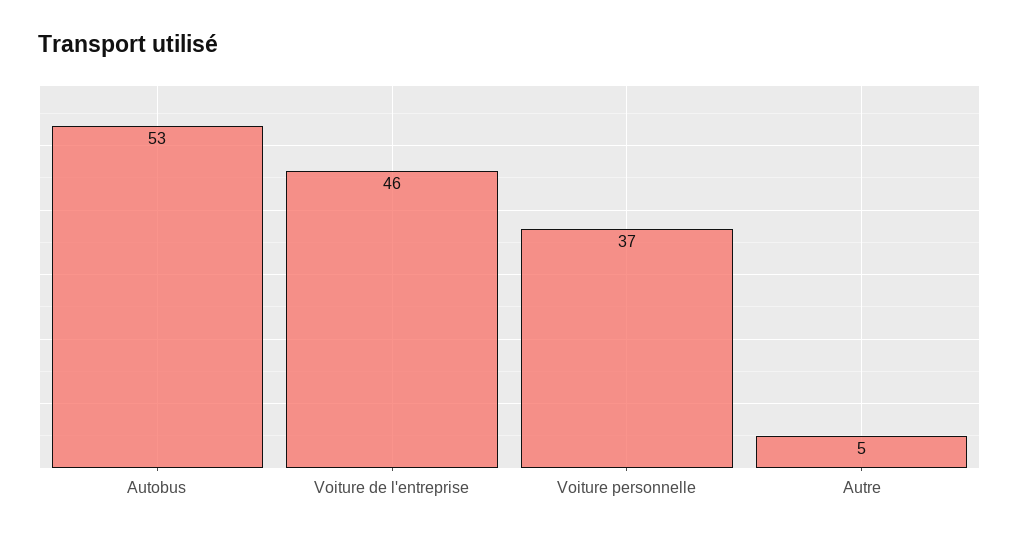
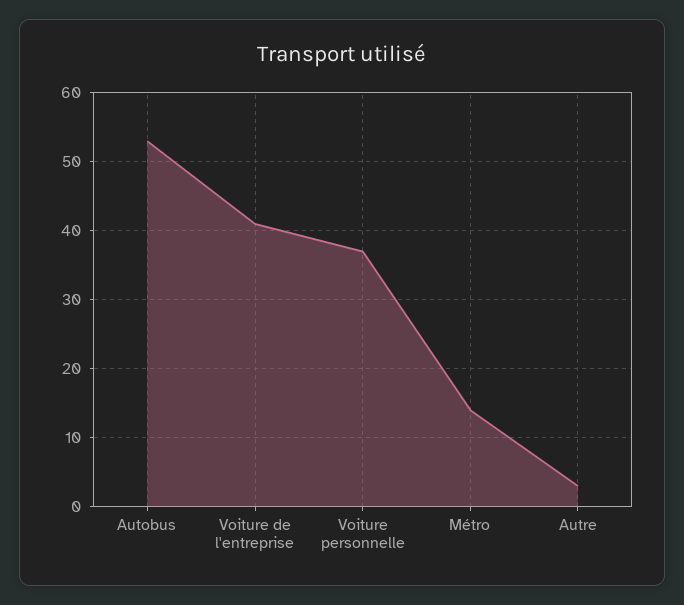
Voiture de l'entreprise: 46 -> 41
Autre: 5 -> 3
Métro: none -> 14

